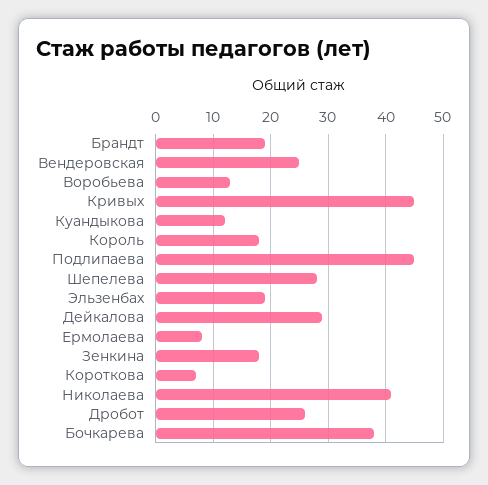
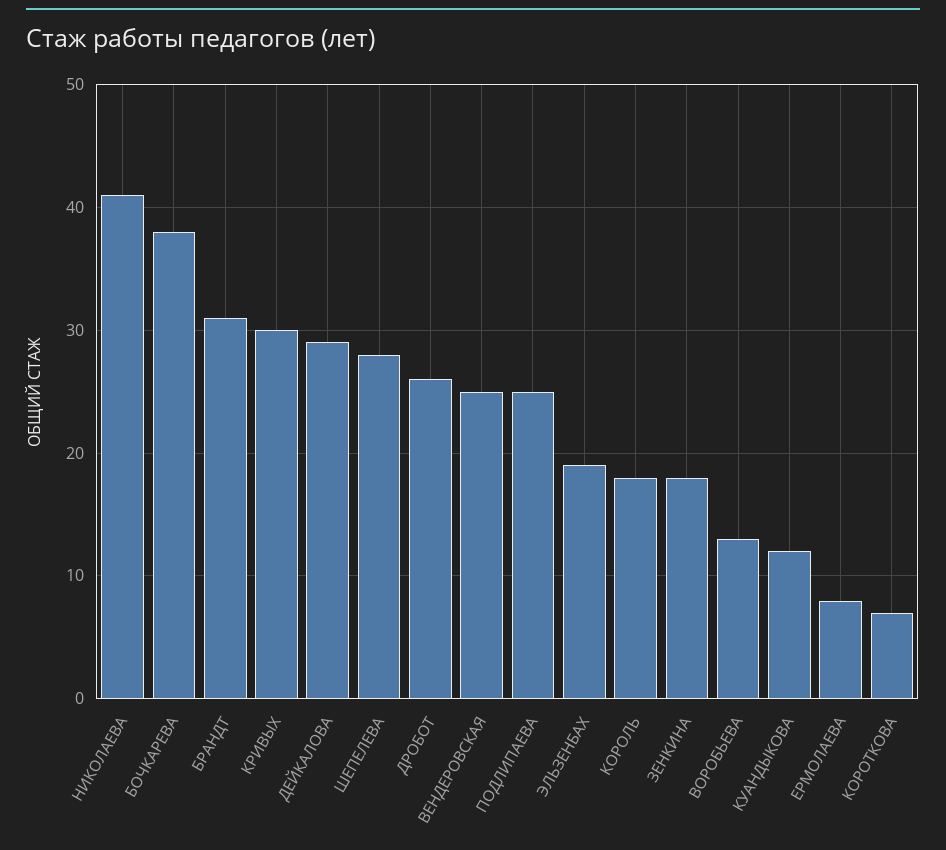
Брандт: 20 -> 31
Кривых: 45 -> 30
Подлипаева: 45 -> 25

